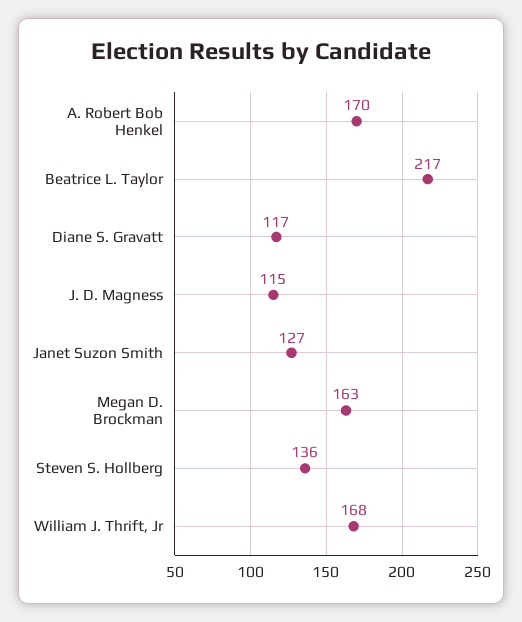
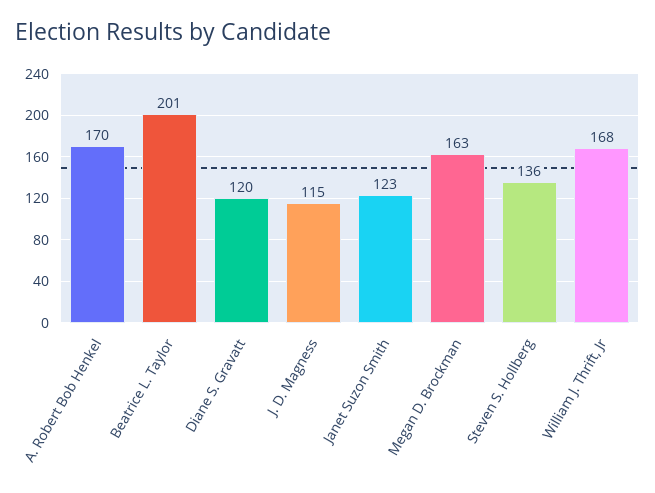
Beatrice L. Taylor: 217 -> 201
Diane S. Gravatt: 117 -> 120
Janet Suzon Smith: 127 -> 123

